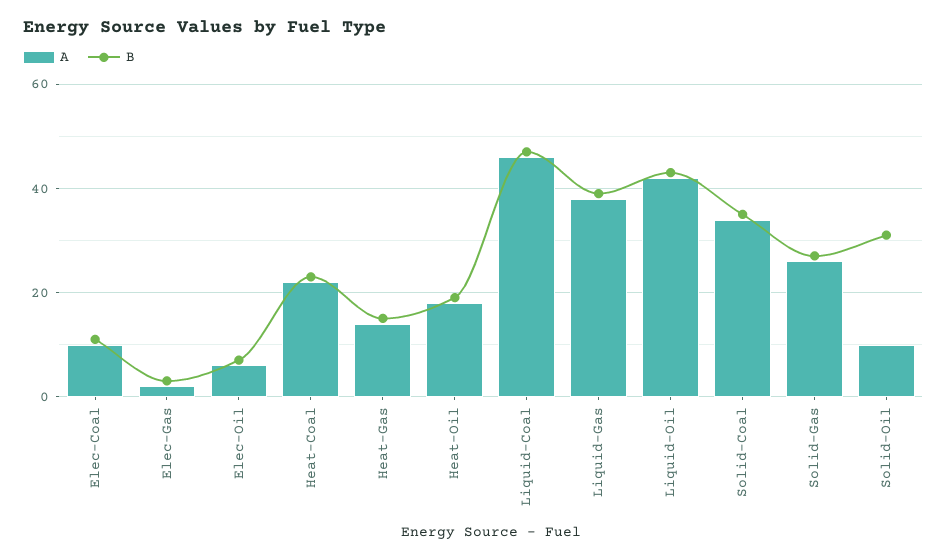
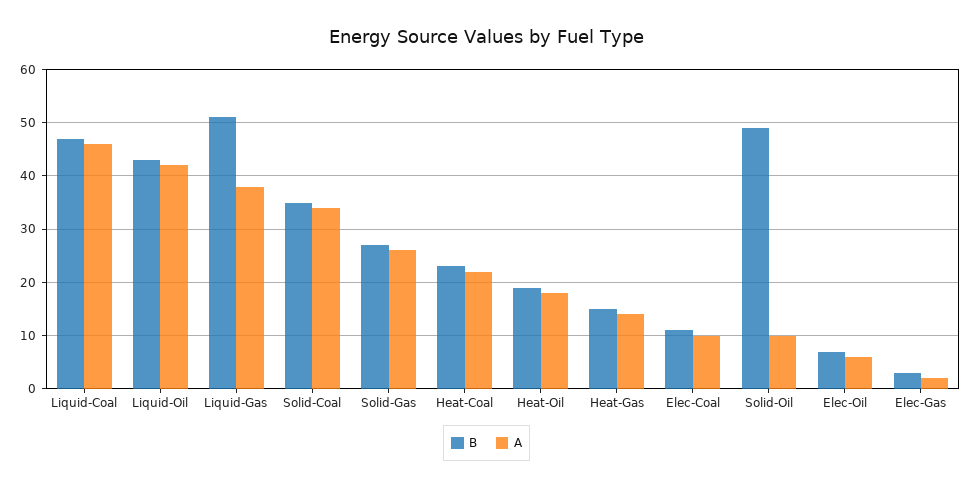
B, Liquid-Gas: 40 -> 50
B, Solid-Oil: 30 -> 50

